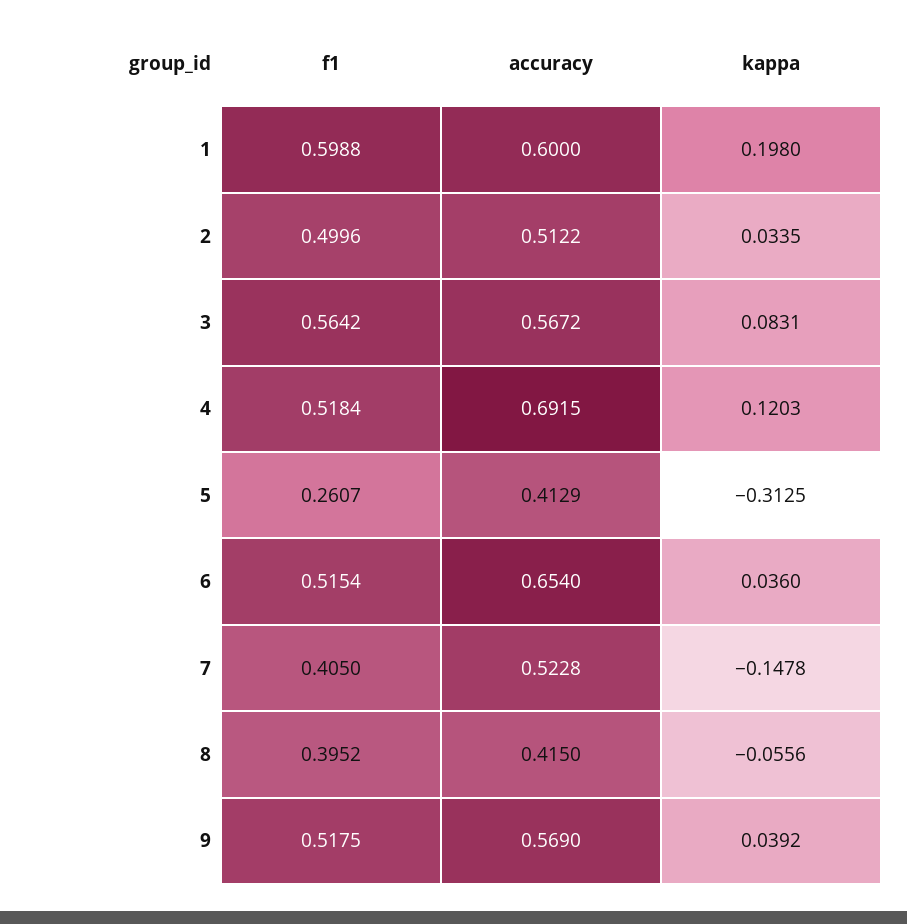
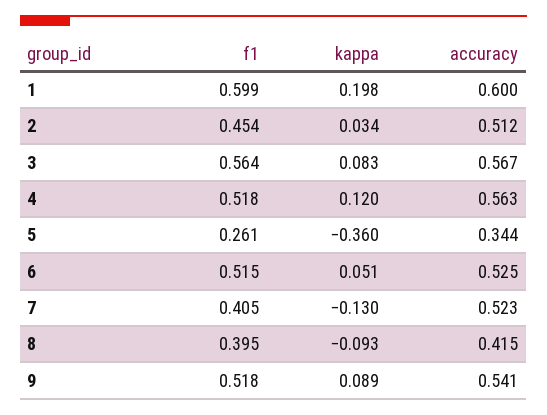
f1, 2: 0.4996 -> 0.454
accuracy, 4: 0.6915 -> 0.563
accuracy, 5: 0.4129 -> 0.344
kappa, 5: -0.3125 -> -0.36
accuracy, 6: 0.654 -> 0.525
kappa, 6: 0.036 -> 0.051
kappa, 7: -0.1478 -> -0.13
kappa, 8: -0.0556 -> -0.093
accuracy, 9: 0.569 -> 0.541
kappa, 9: 0.0392 -> 0.089

